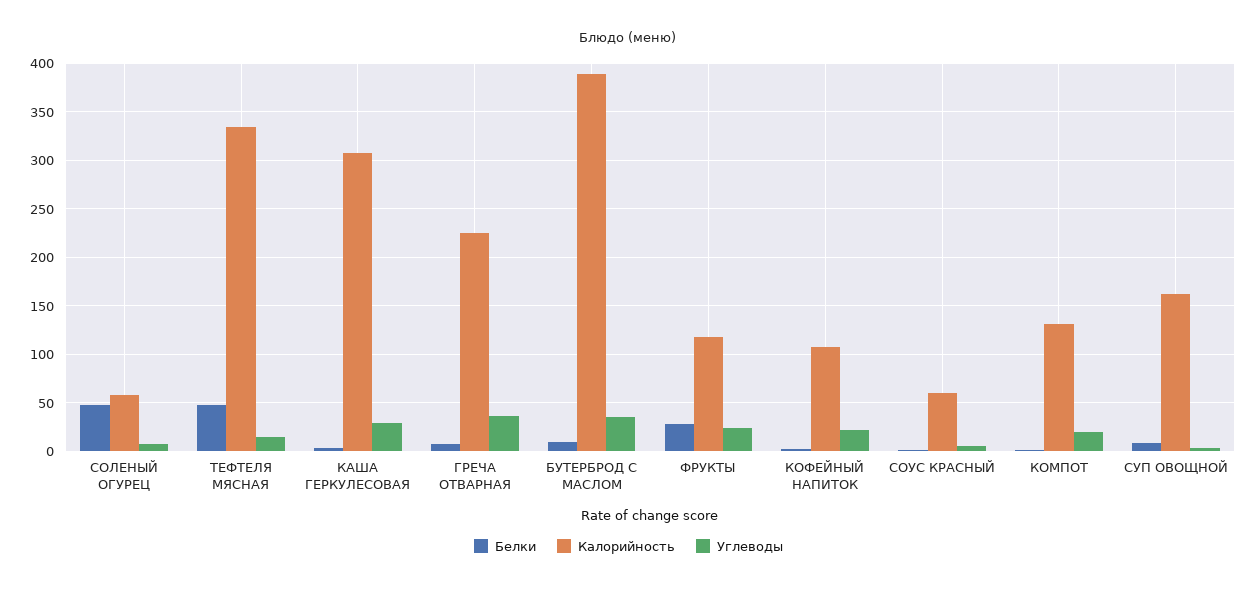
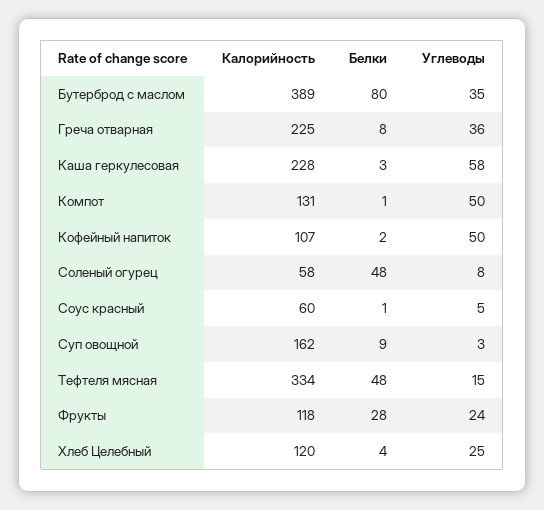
Калорийность, КАША ГЕРКУЛЕСОВАЯ: 310 -> 228
Углеводы, КАША ГЕРКУЛЕСОВАЯ: 30 -> 58
Белки, БУТЕРБРОД С МАСЛОМ: 10 -> 80
Углеводы, КОФЕЙНЫЙ НАПИТОК: 20 -> 50
Углеводы, КОМПОТ: 20 -> 50
Калорийность, Хлеб Целебный: none -> 120
Белки, Хлеб Целебный: none -> 4
Углеводы, Хлеб Целебный: none -> 25

